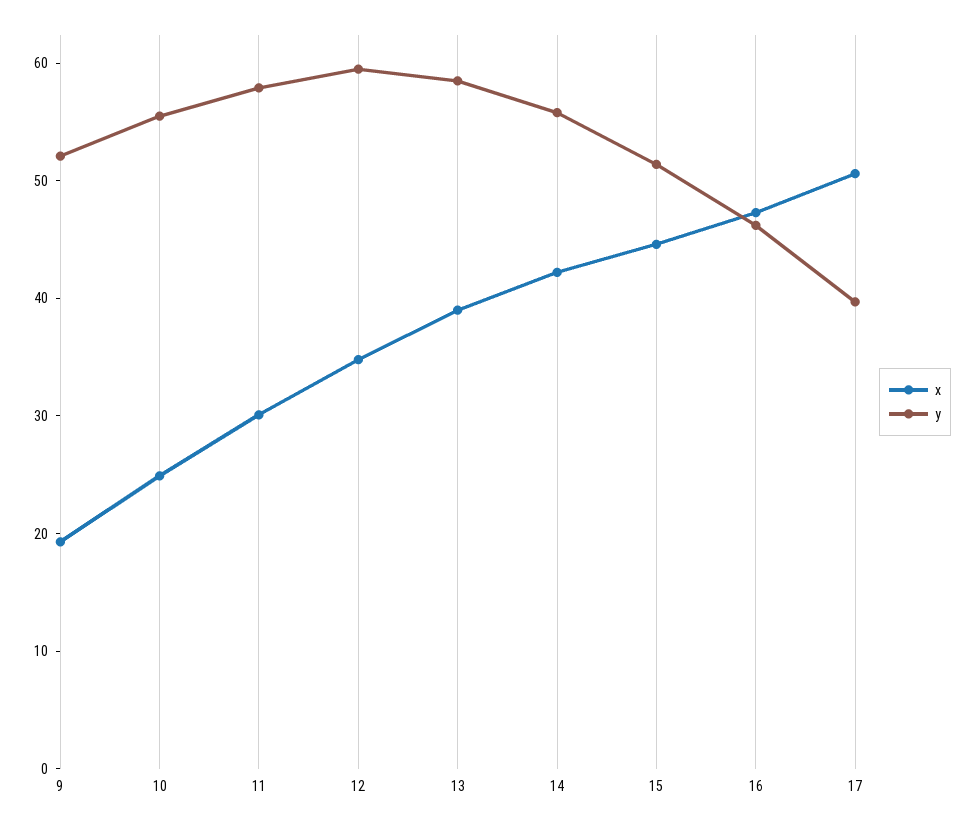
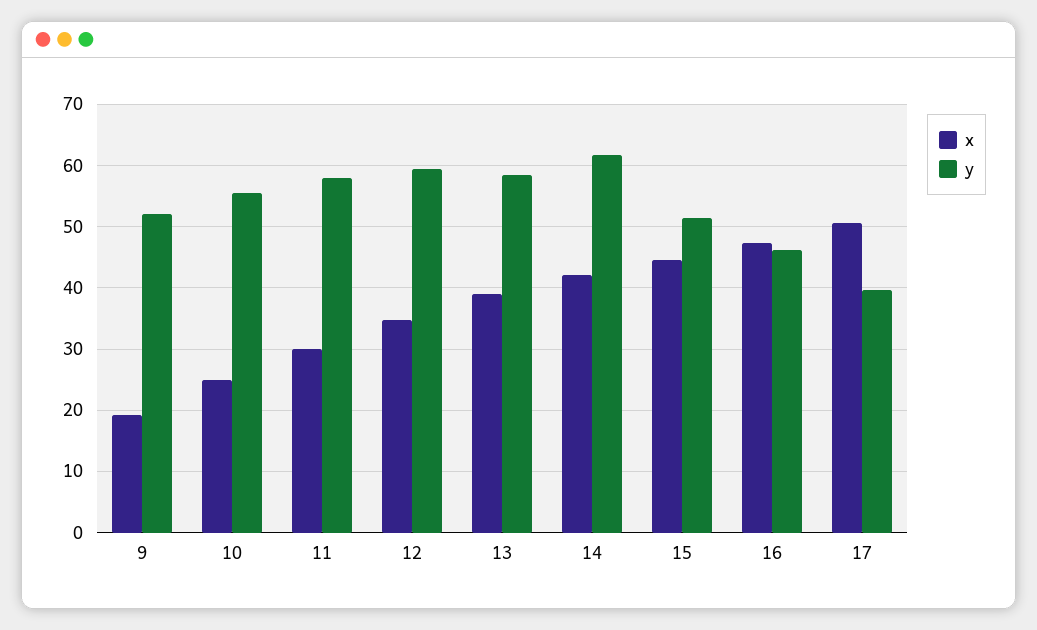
y, 14: 56 -> 62

